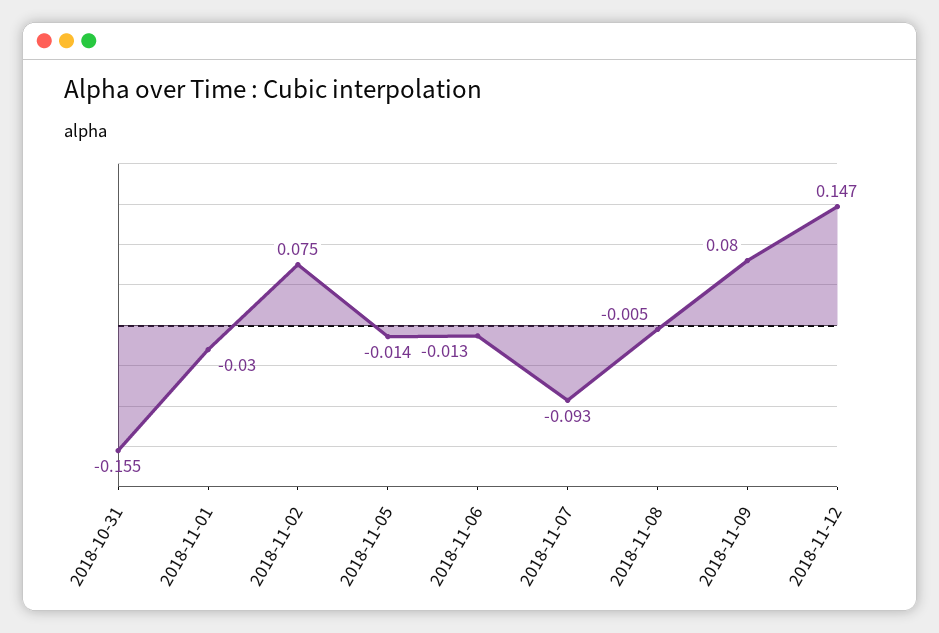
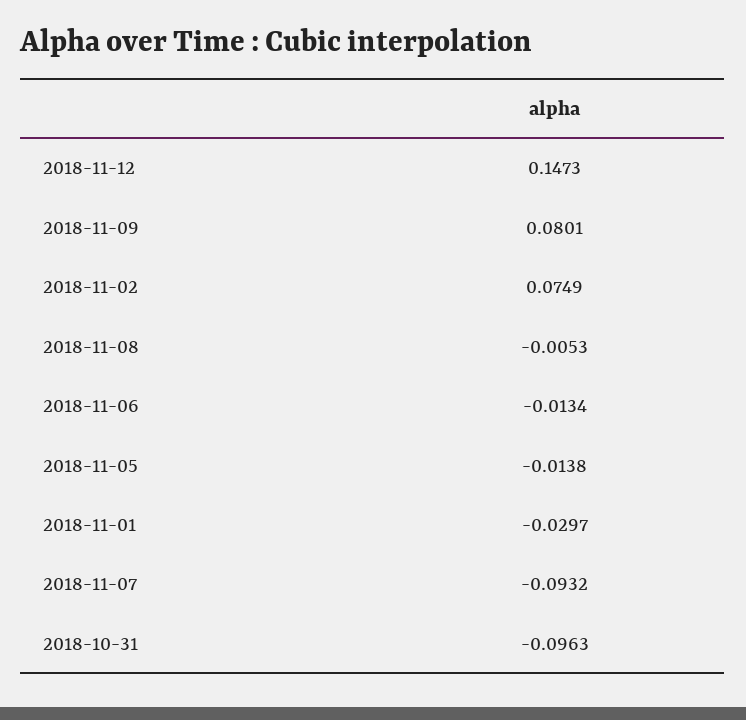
2018-10-31: -0.155 -> -0.0963

